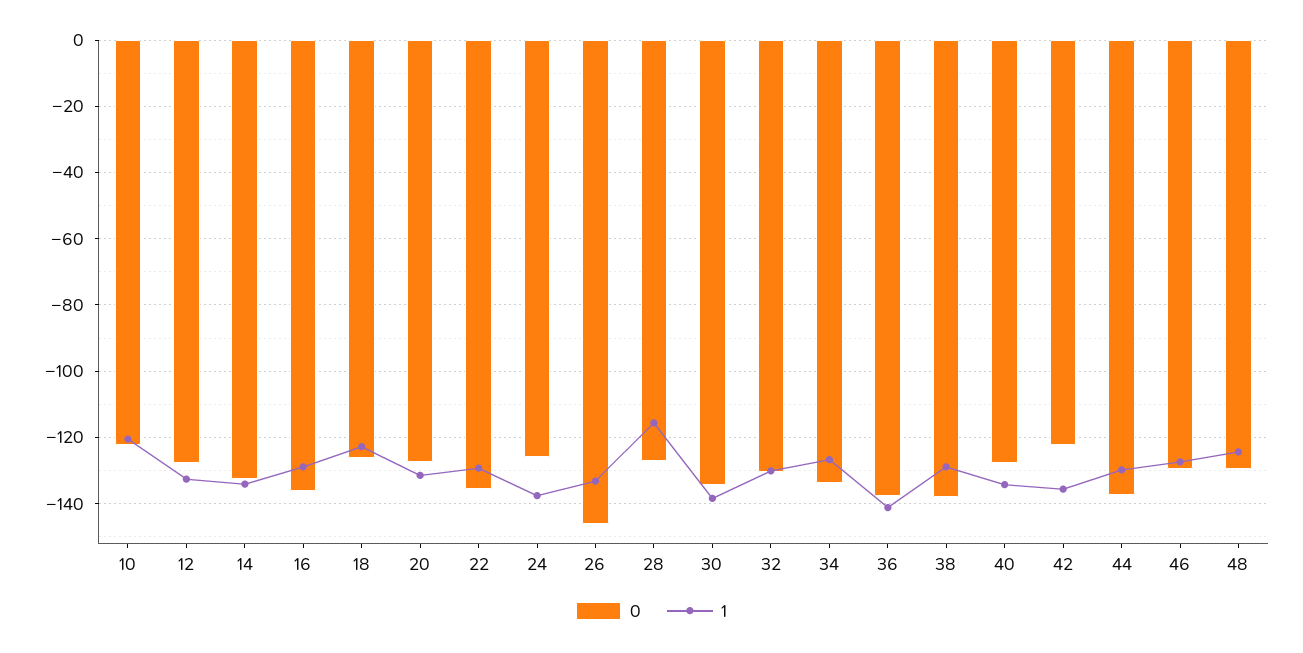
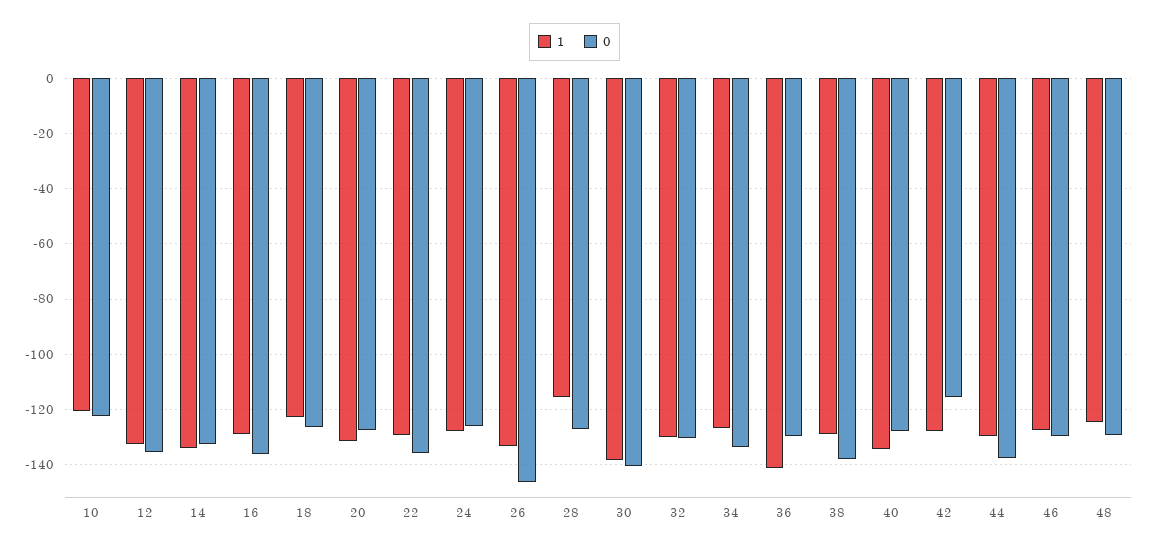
0, 12: -128 -> -135
1, 24: -138 -> -127.5
0, 30: -134 -> -140
0, 36: -138 -> -130
0, 42: -122 -> -115
1, 42: -136 -> -127.5

